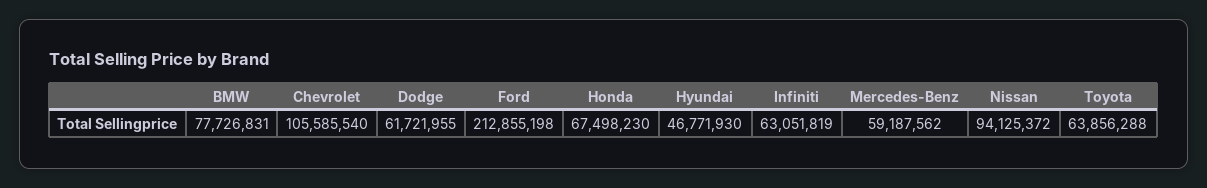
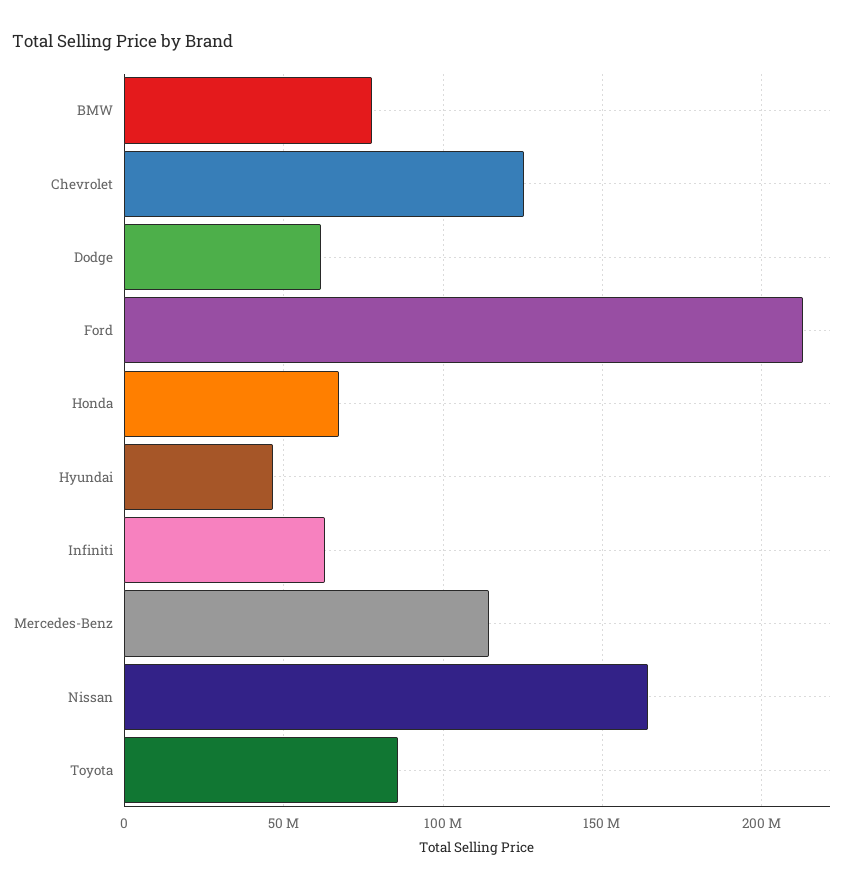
Chevrolet: 105585540 -> 125000000
Mercedes-Benz: 59187562 -> 115000000
Nissan: 94125372 -> 165000000
Toyota: 63856288 -> 85000000

